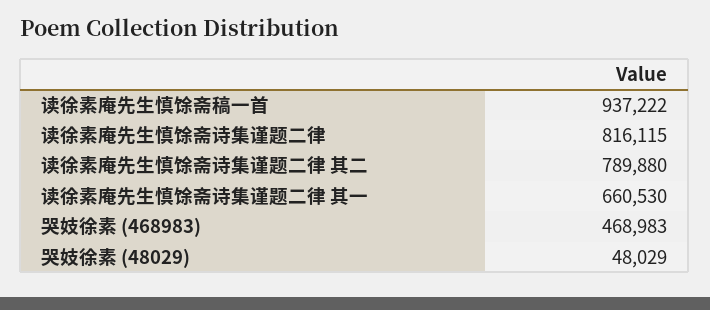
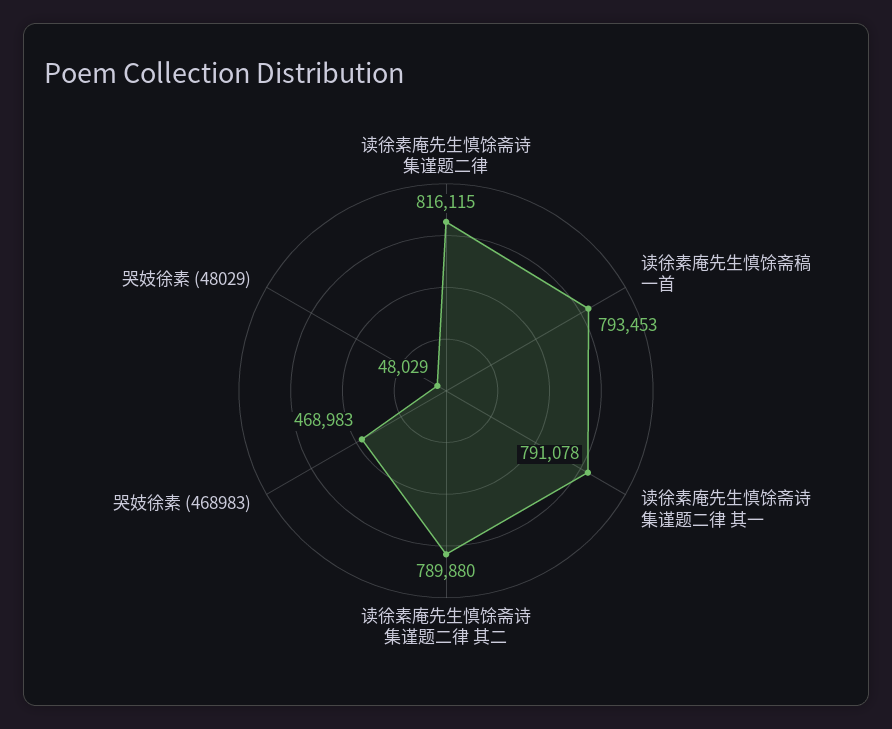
读徐素庵先生慎馀斋稿一首: 937222 -> 793453
读徐素庵先生慎馀斋诗集谨题二律 其一: 660530 -> 791078

